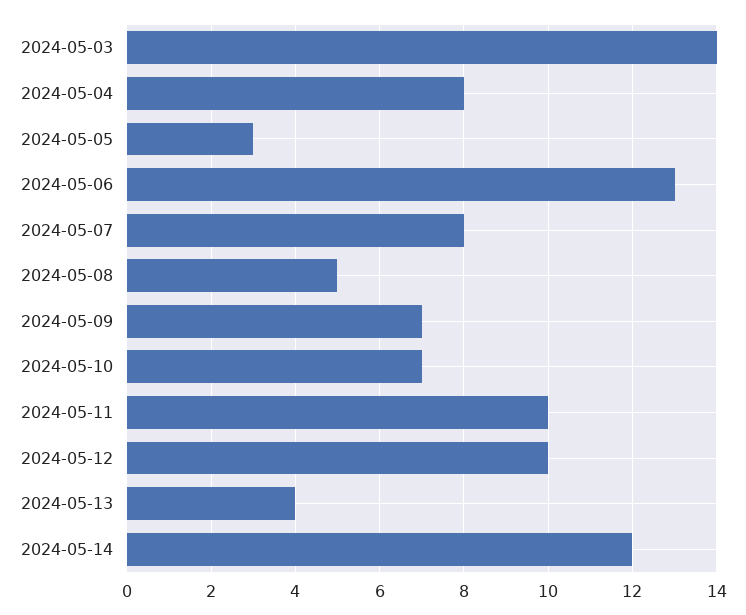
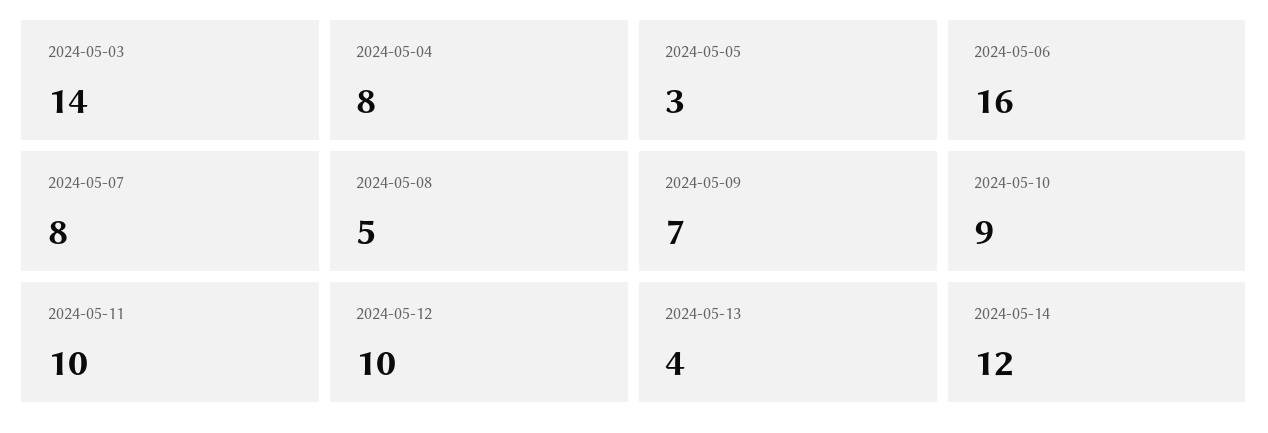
2024-05-06: 13 -> 16
2024-05-10: 7 -> 9

